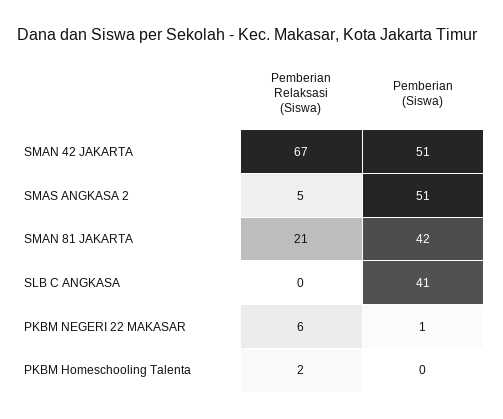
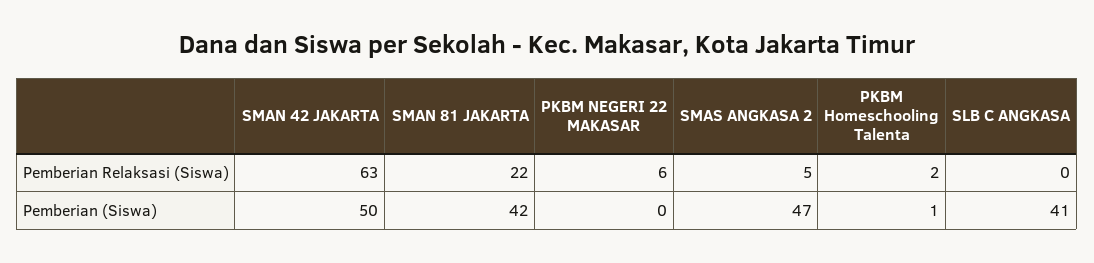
Pemberian Relaksasi (Siswa), SMAN 42 JAKARTA: 67 -> 63
Pemberian (Siswa), SMAN 42 JAKARTA: 51 -> 50
Pemberian (Siswa), SMAS ANGKASA 2: 51 -> 47
Pemberian Relaksasi (Siswa), SMAN 81 JAKARTA: 21 -> 22
Pemberian (Siswa), PKBM NEGERI 22 MAKASAR: 1 -> 0
Pemberian (Siswa), PKBM Homeschooling Talenta: 0 -> 1

